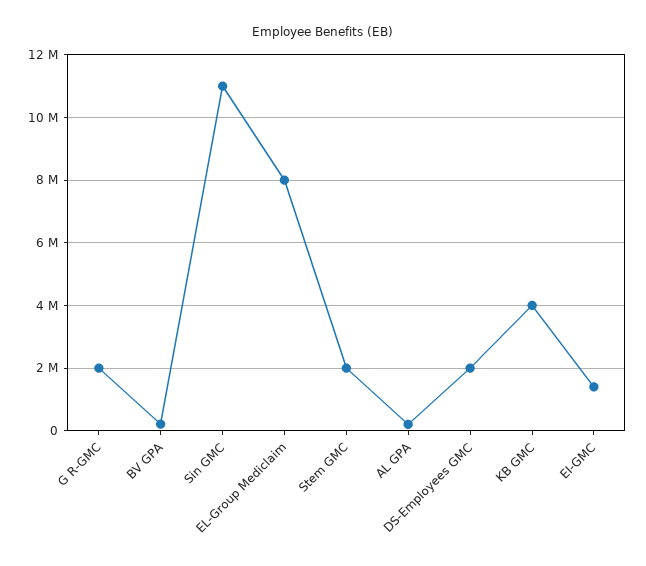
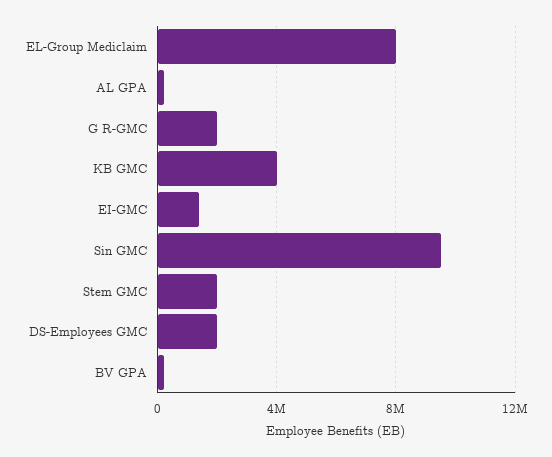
Sin GMC: 11000000 -> 9500000

